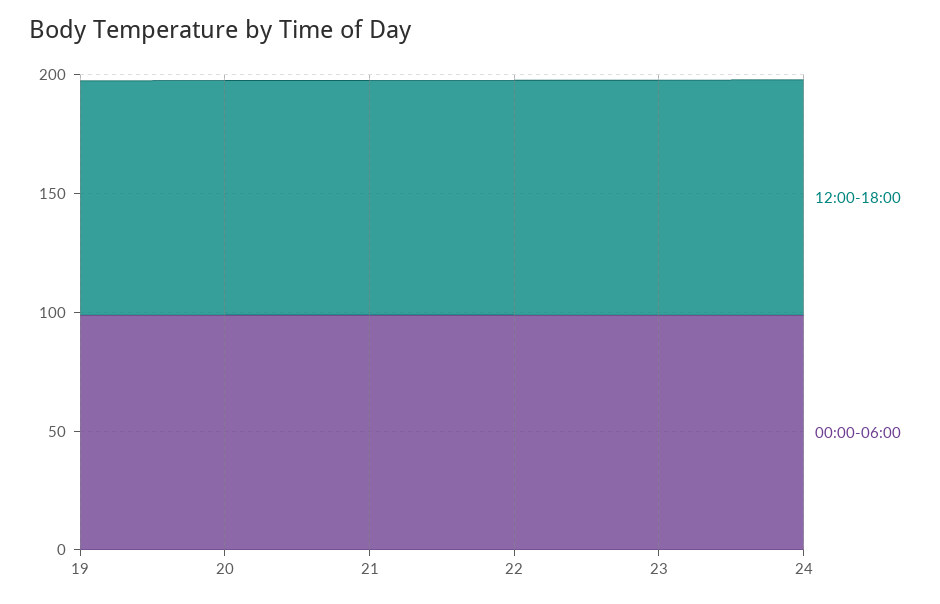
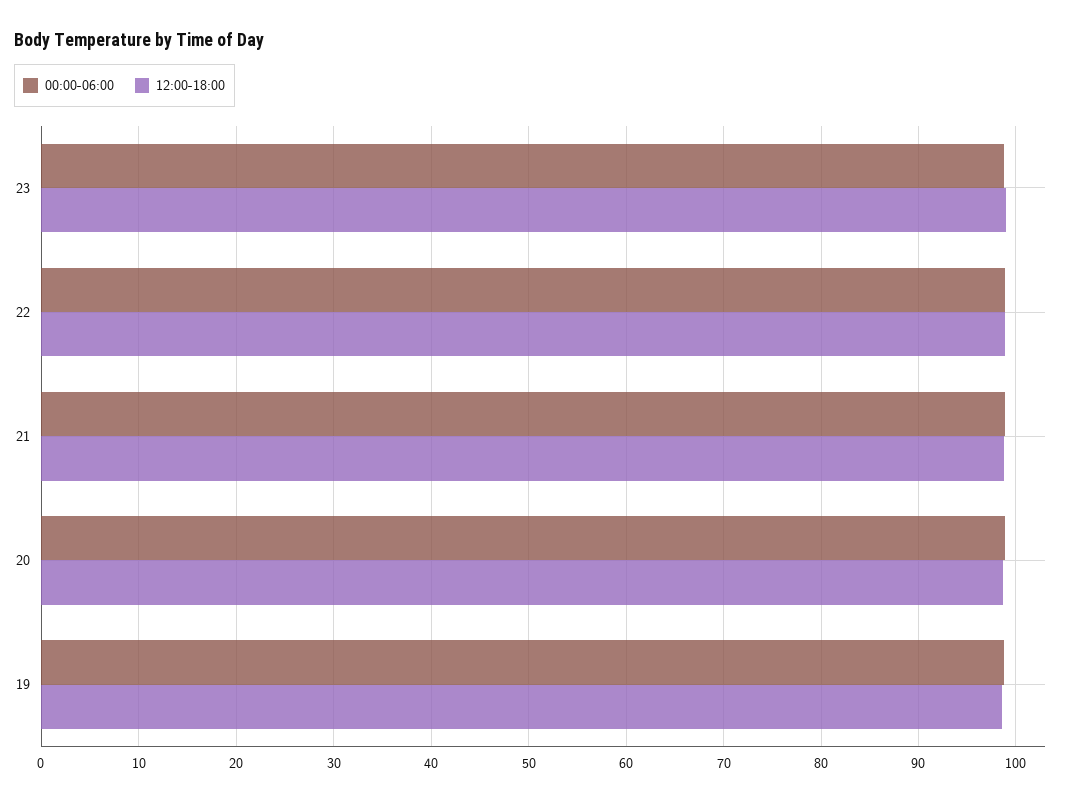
12:00-18:00, 24: 100 -> none
00:00-06:00, 24: 100 -> none

